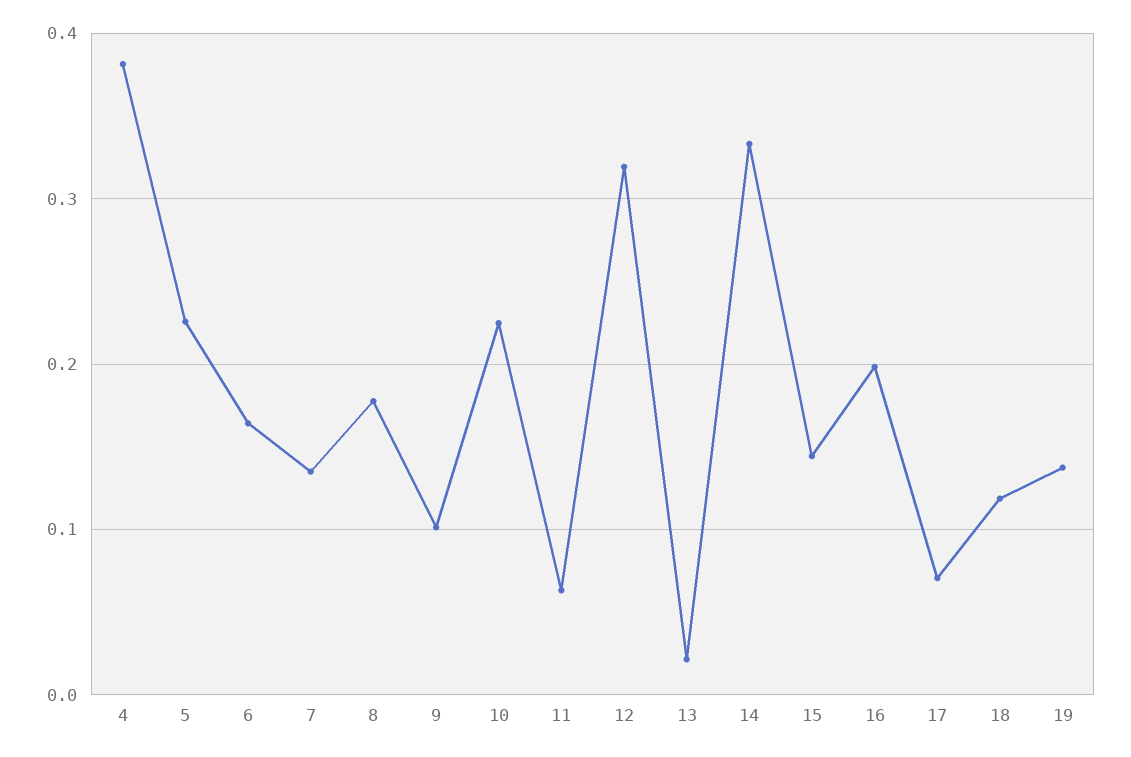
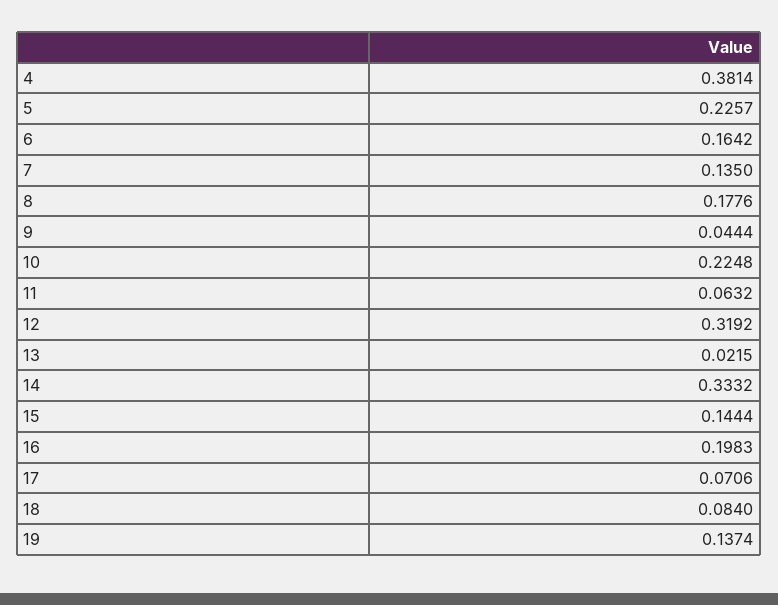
9: 0.1 -> 0.0444
18: 0.12 -> 0.084

